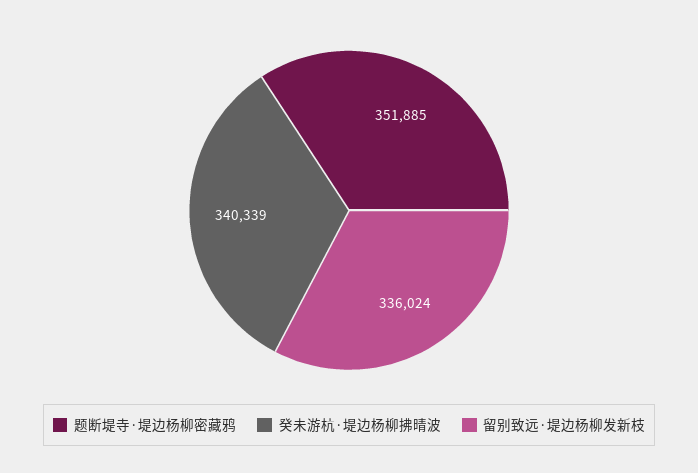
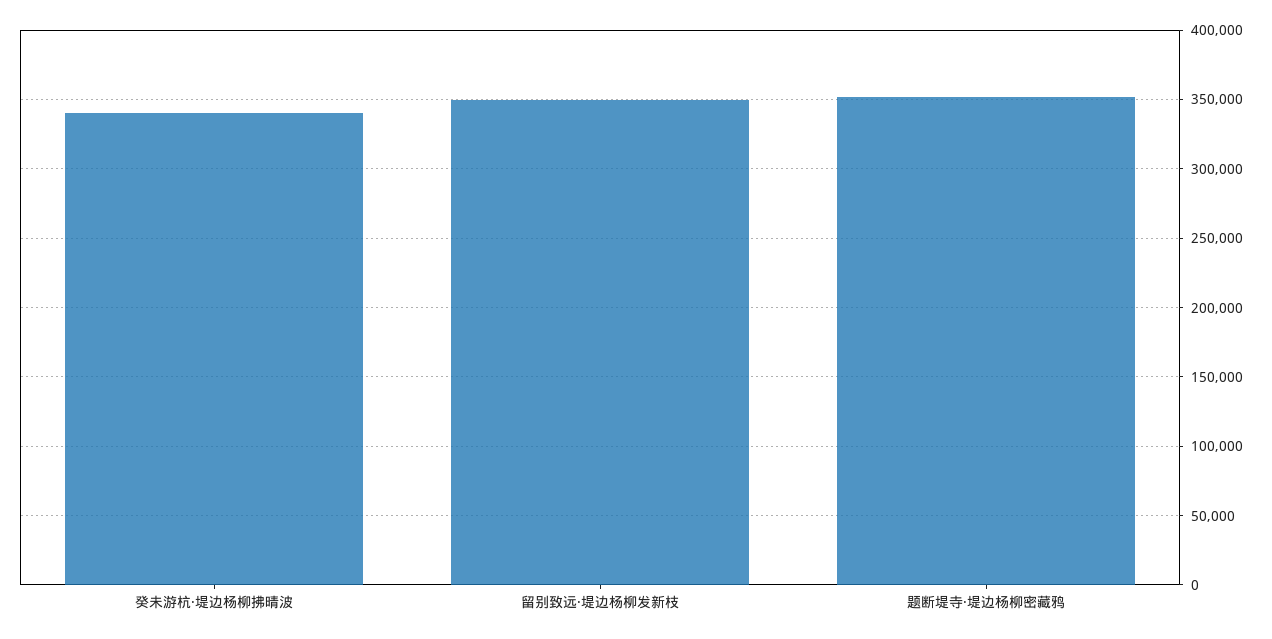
留别致远·堤边杨柳发新枝: 336024 -> 350000

